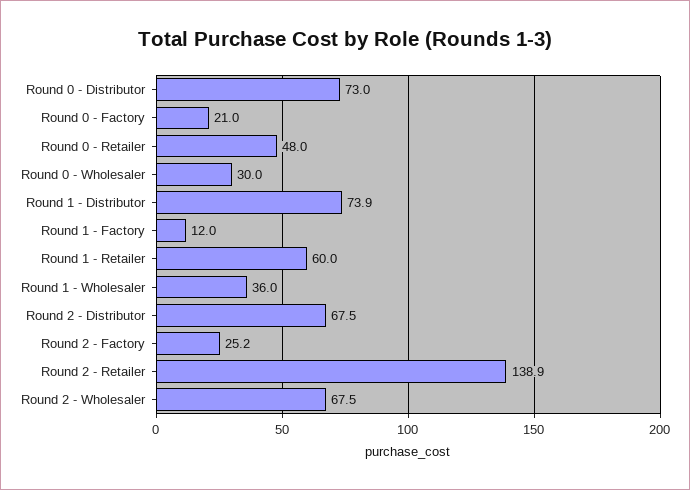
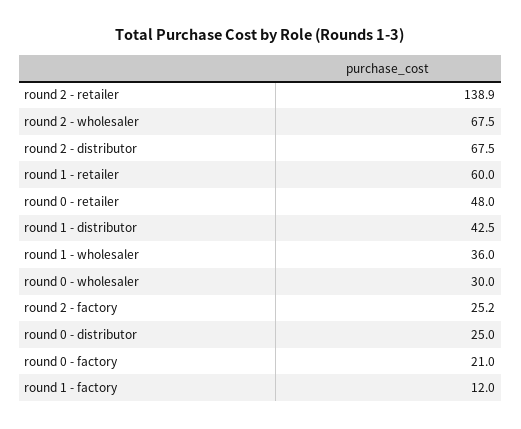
Round 0 - Distributor: 73 -> 25
Round 1 - Distributor: 73.9 -> 42.5

